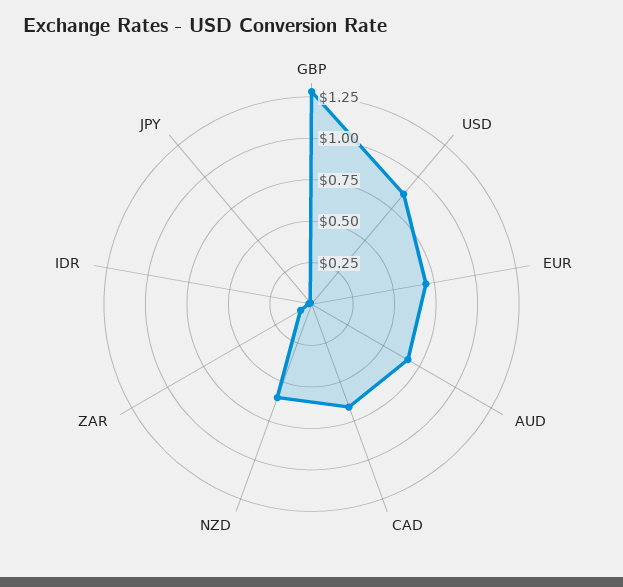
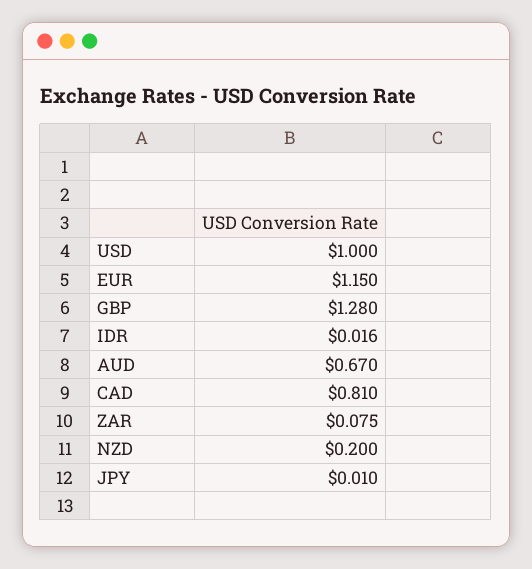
USD: 0.85 -> 1
EUR: 0.7 -> 1.15
CAD: 0.65 -> 0.81
NZD: 0.6 -> 0.2

